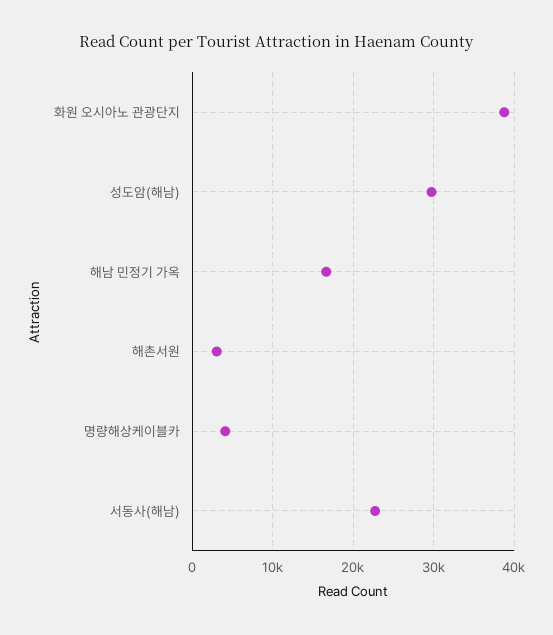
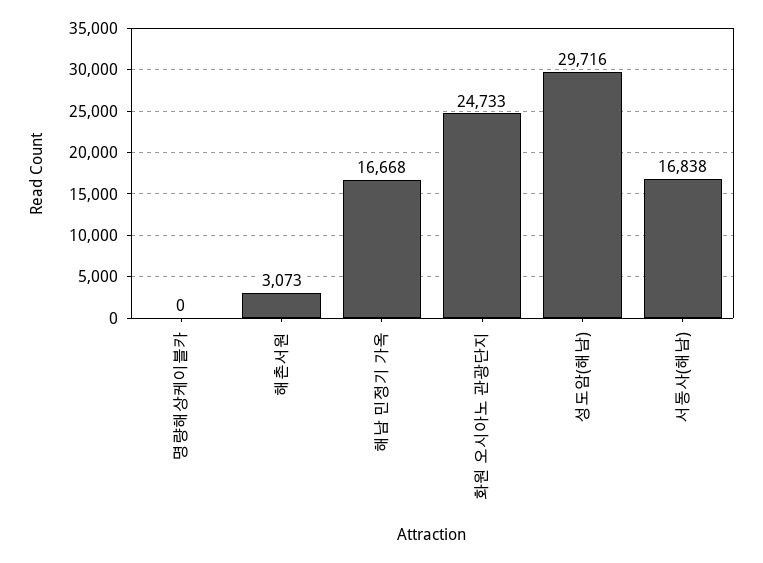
화원 오시아노 관광단지: 39000 -> 24733
명량해상케이블카: 4000 -> 0
서동사(해남): 23000 -> 16838

